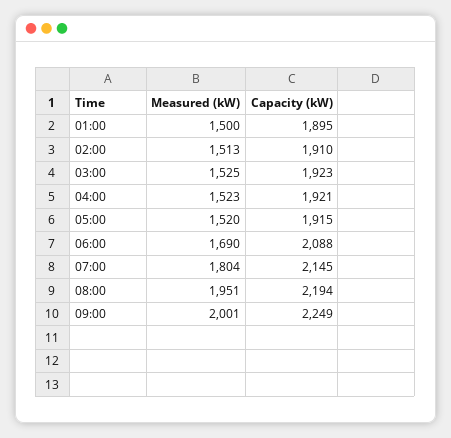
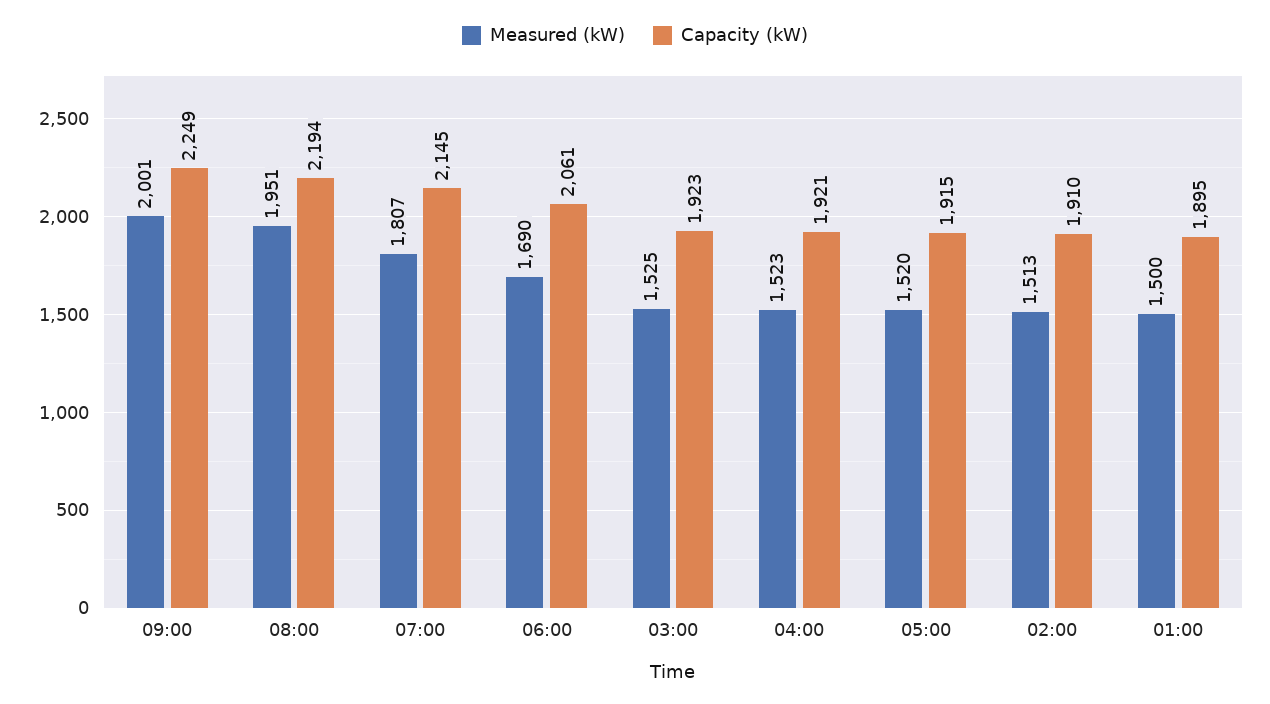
Capacity (kW), 06:00: 2088 -> 2061
Measured (kW), 07:00: 1804 -> 1807

